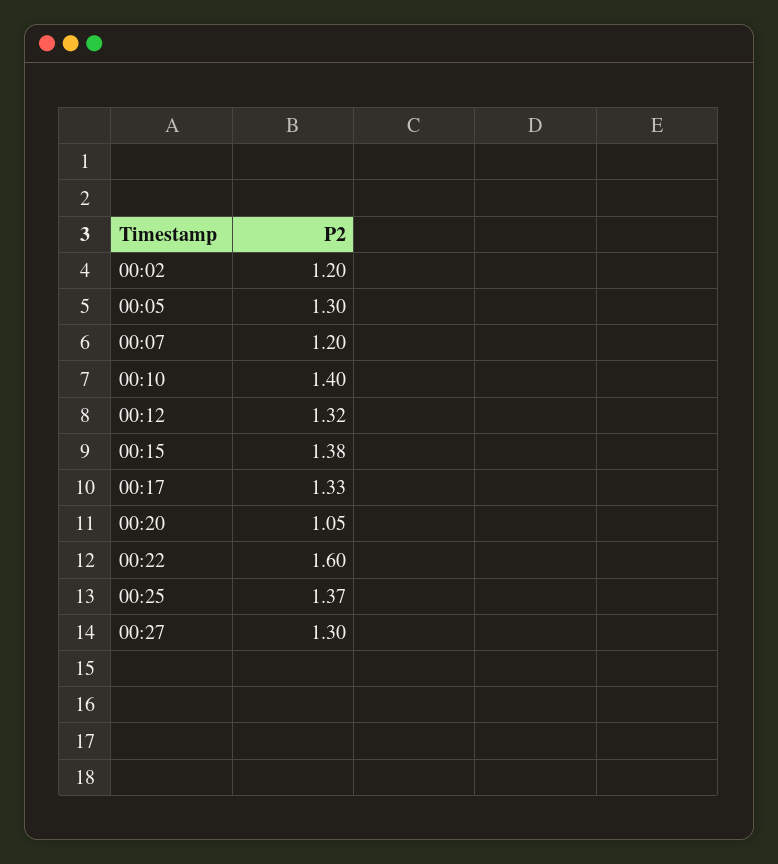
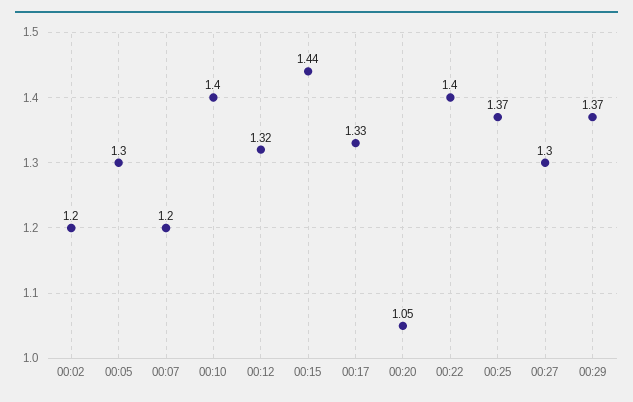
00:15: 1.38 -> 1.44
00:22: 1.6 -> 1.4
00:29: none -> 1.37

